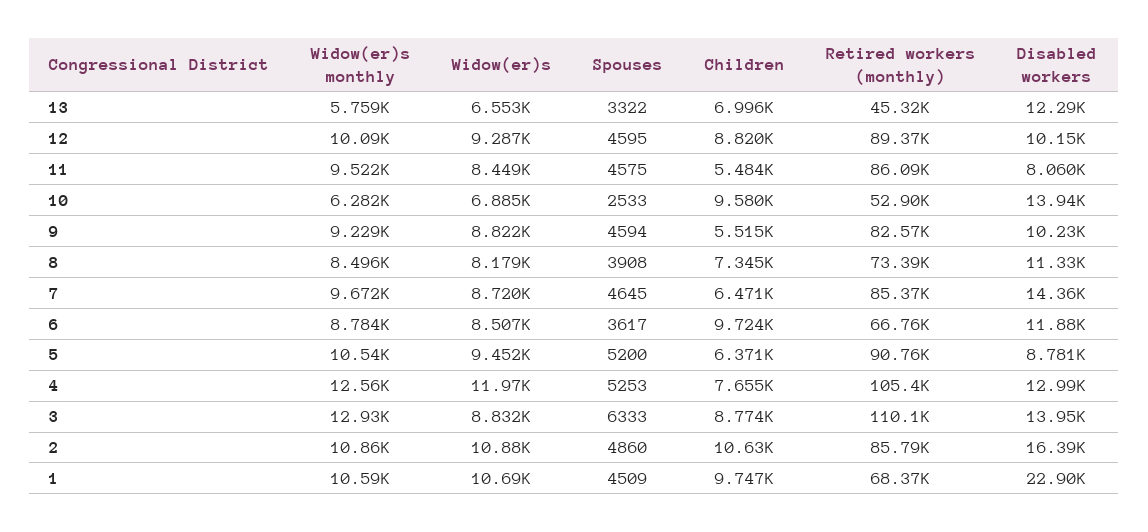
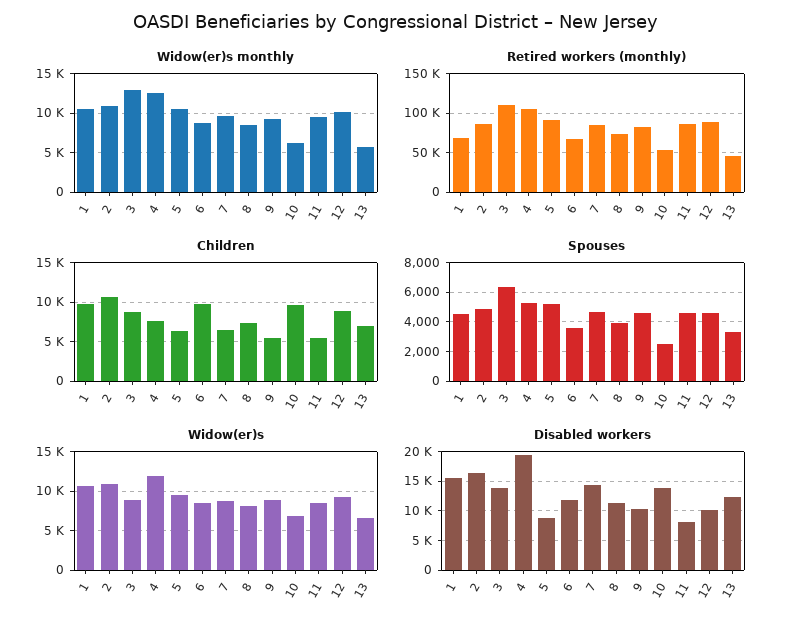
Disabled workers, 4: 12990 -> 20000
Disabled workers, 1: 22900 -> 15000

